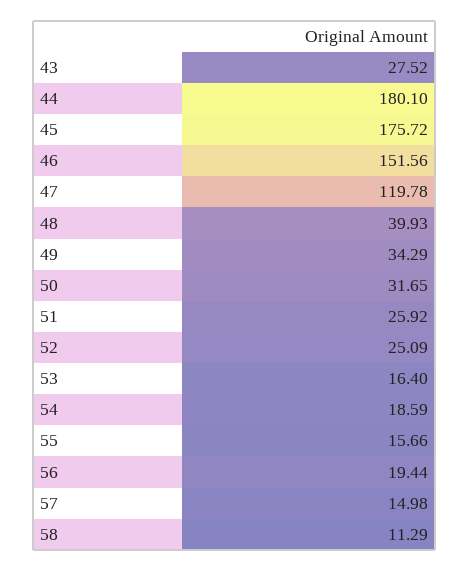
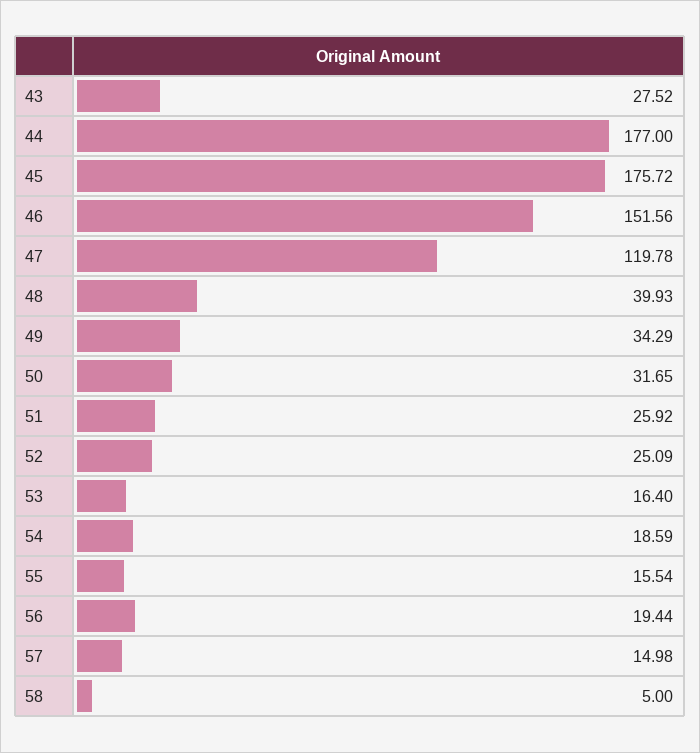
44: 180.1 -> 177
55: 15.66 -> 15.54
58: 11.29 -> 5

